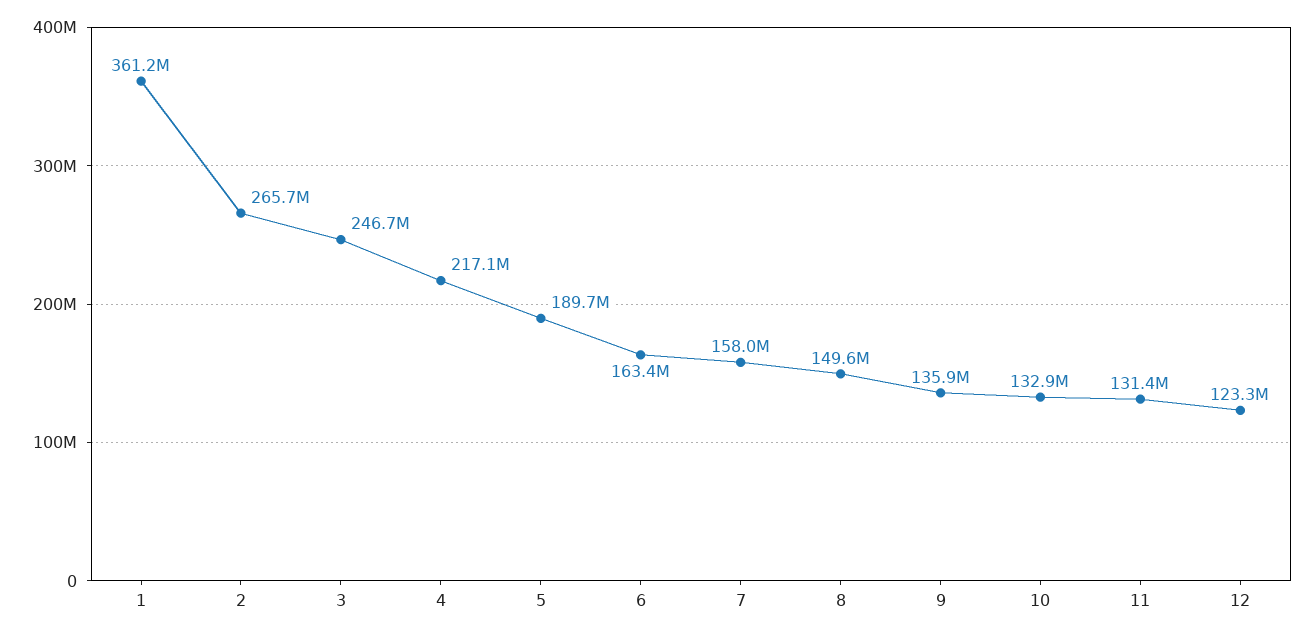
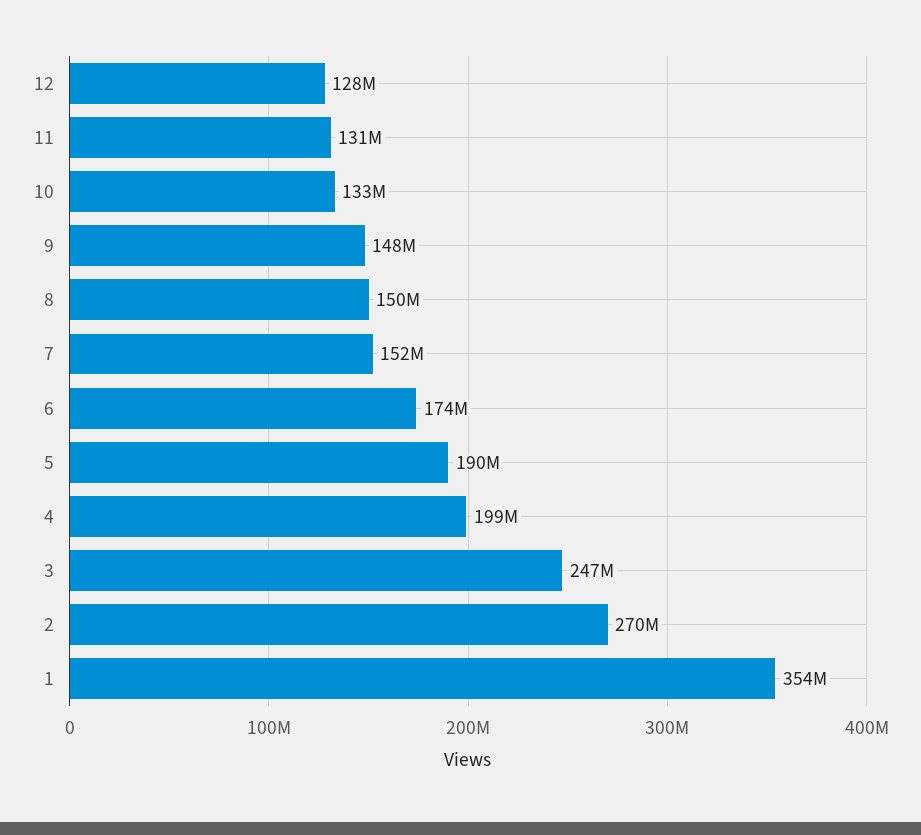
1: 361200000 -> 354000000
2: 265700000 -> 270000000
4: 217100000 -> 199000000
6: 163400000 -> 174000000
7: 158000000 -> 152000000
9: 135900000 -> 148000000
12: 123300000 -> 128000000

